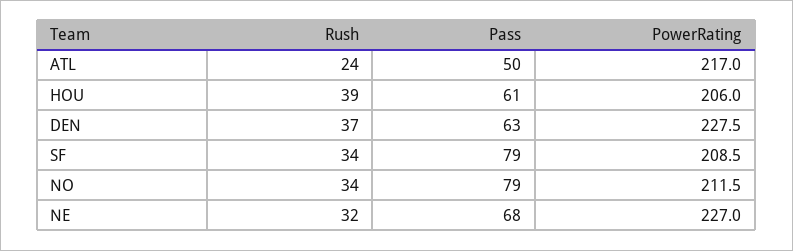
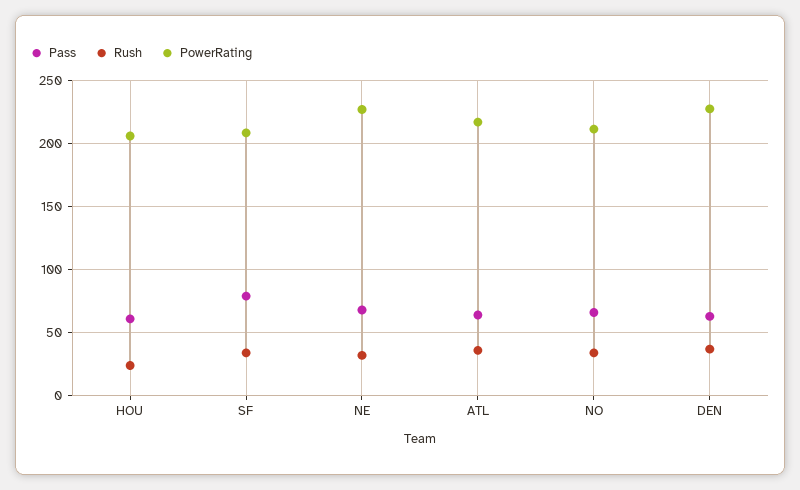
Rush, ATL: 24 -> 35
Pass, ATL: 50 -> 65
Rush, HOU: 39 -> 25
Pass, NO: 79 -> 65

